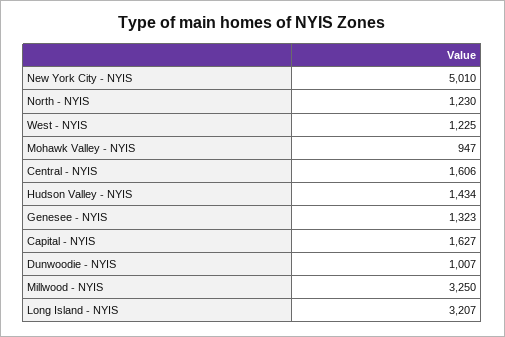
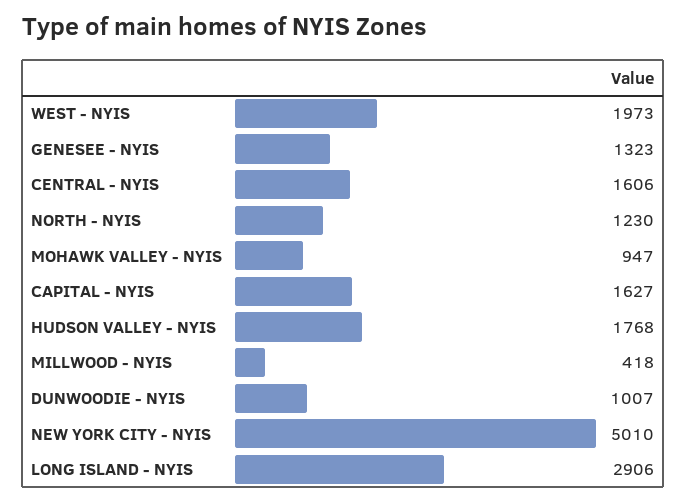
West - NYIS: 1225 -> 1973
Hudson Valley - NYIS: 1434 -> 1768
Millwood - NYIS: 3250 -> 418
Long Island - NYIS: 3207 -> 2906

